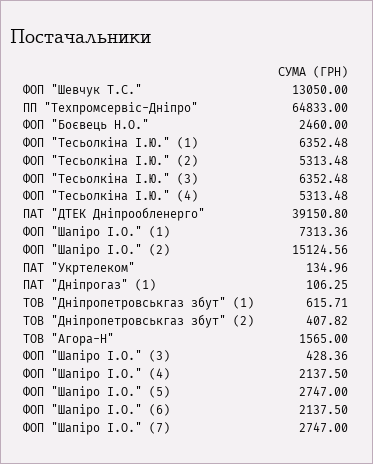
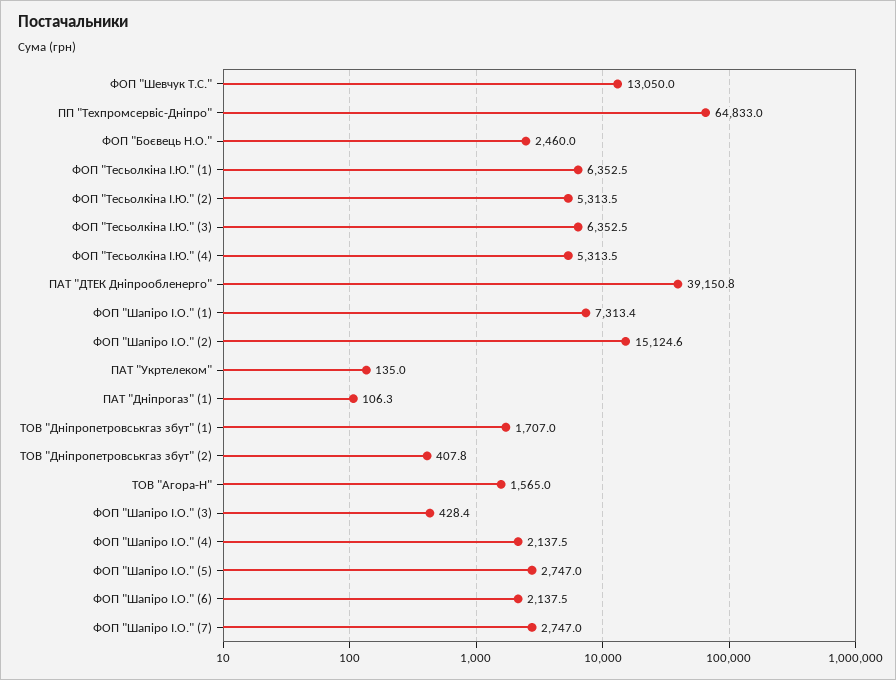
ТОВ "Дніпропетровськгаз збут" (1): 615.71 -> 1707

